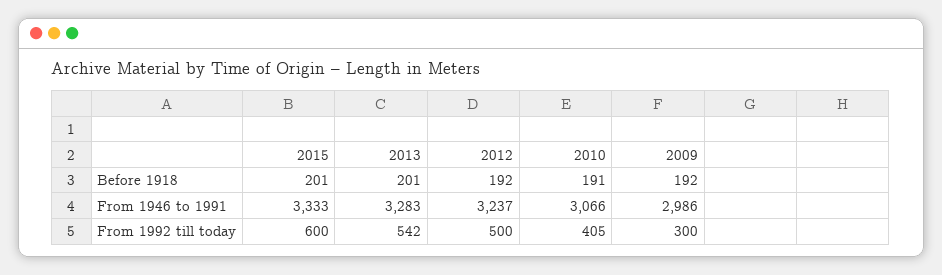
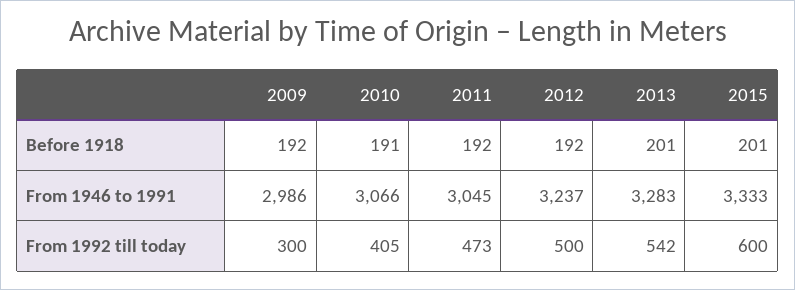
2011, Before 1918: none -> 192
2011, From 1946 to 1991: none -> 3045
2011, From 1992 till today: none -> 473

